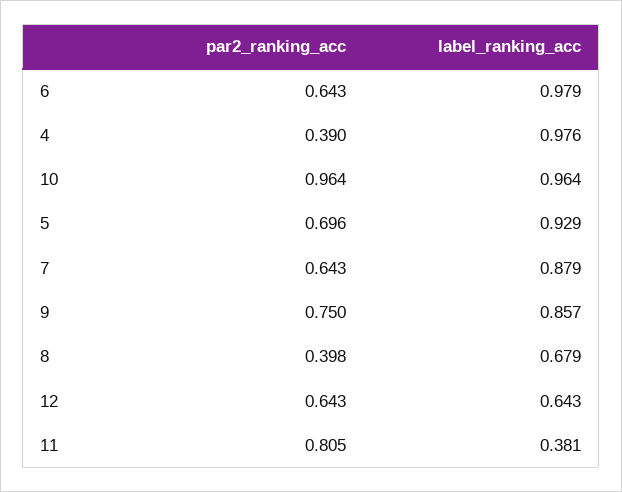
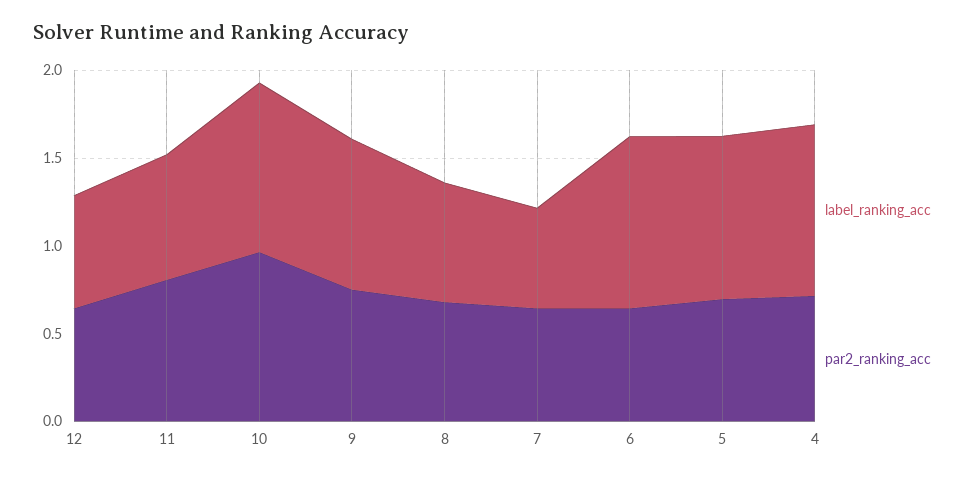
par2_ranking_acc, 4: 0.39 -> 0.7
label_ranking_acc, 7: 0.879 -> 0.6
par2_ranking_acc, 8: 0.398 -> 0.7
label_ranking_acc, 11: 0.381 -> 0.7

